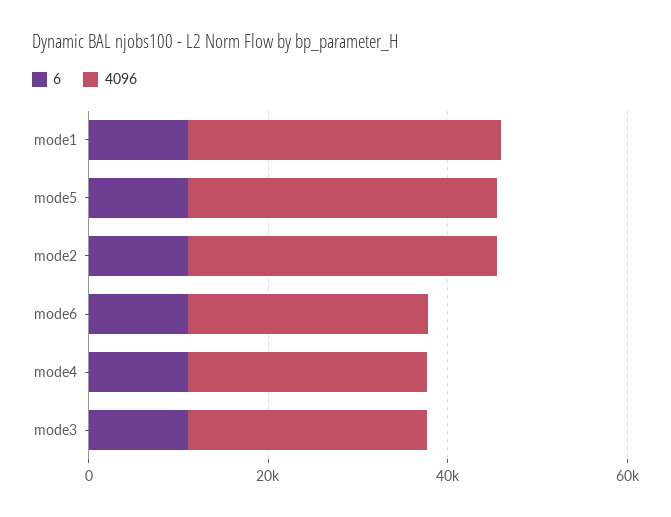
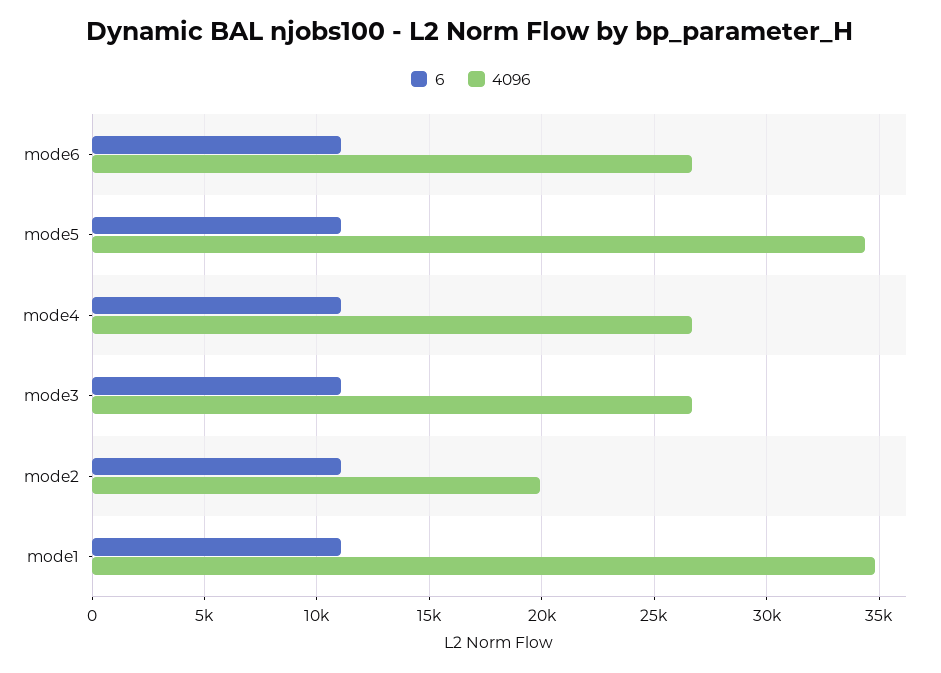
4096, mode2: 35000 -> 20000

